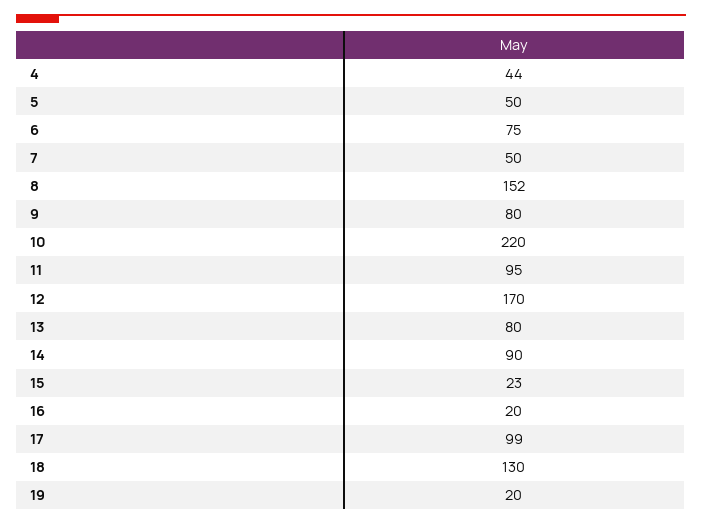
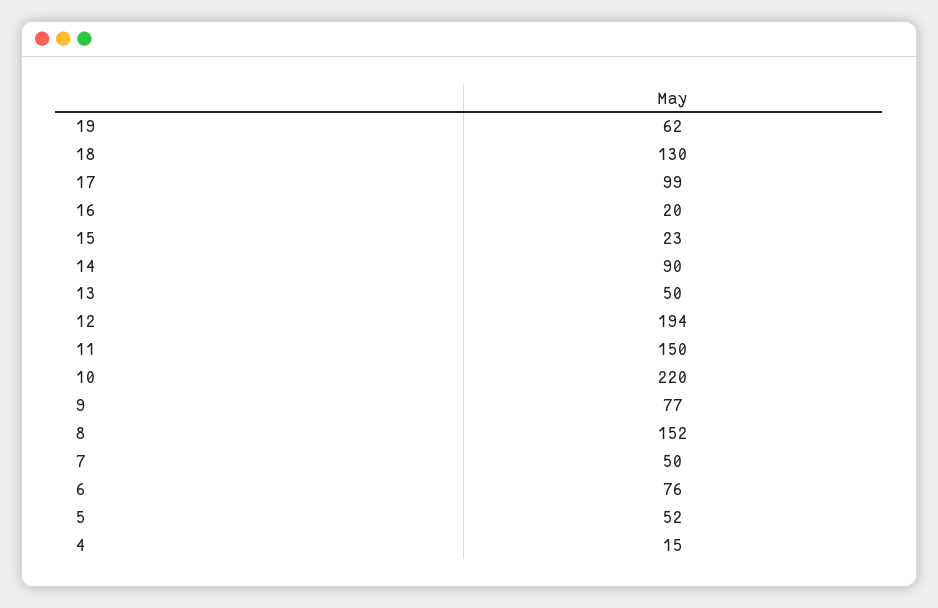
4: 44 -> 15
5: 50 -> 52
6: 75 -> 76
9: 80 -> 77
11: 95 -> 150
12: 170 -> 194
13: 80 -> 50
19: 20 -> 62

